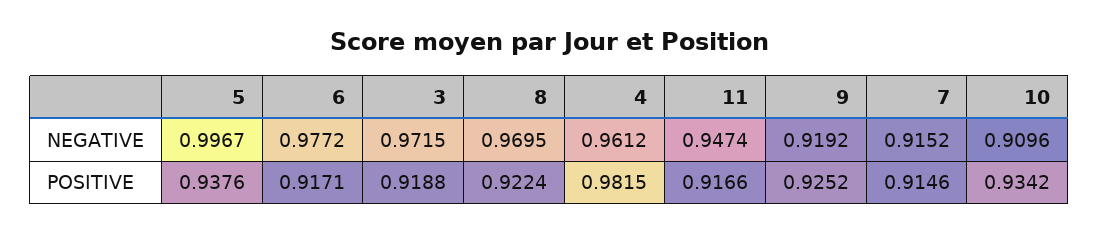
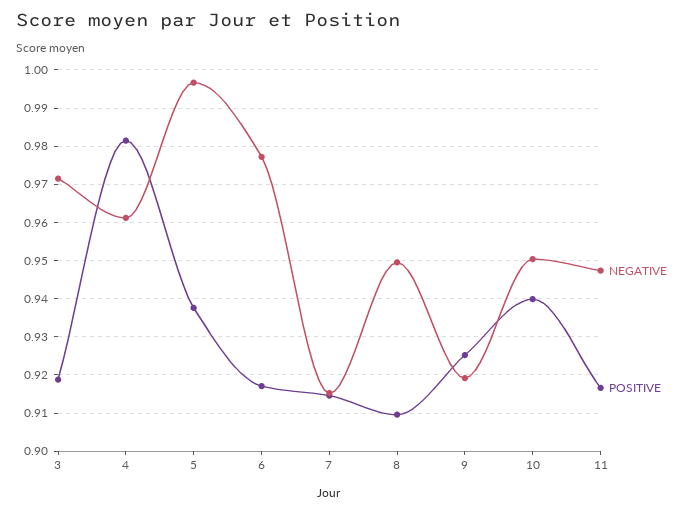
NEGATIVE, 8: 0.9695 -> 0.95
NEGATIVE, 10: 0.9096 -> 0.95
POSITIVE, 8: 0.9224 -> 0.91
POSITIVE, 10: 0.9342 -> 0.94

